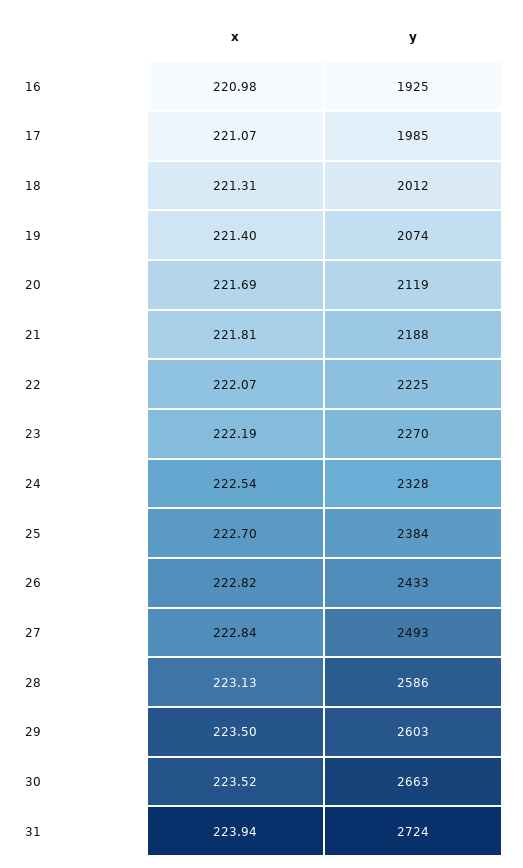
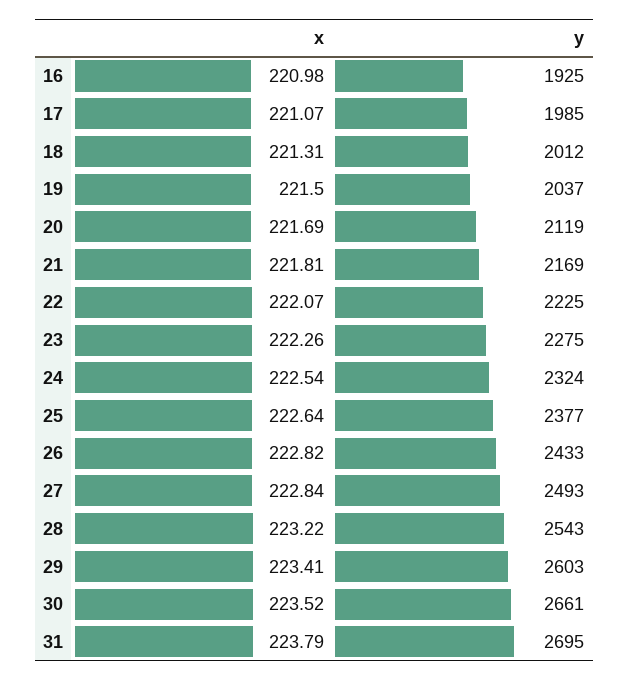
x, 19: 221.4 -> 221.5
y, 19: 2074 -> 2037
y, 21: 2188 -> 2169
x, 23: 222.19 -> 222.26
y, 23: 2270 -> 2275
y, 24: 2328 -> 2324
x, 25: 222.7 -> 222.64
y, 25: 2384 -> 2377
x, 28: 223.13 -> 223.22
y, 28: 2586 -> 2543
x, 29: 223.5 -> 223.41
y, 30: 2663 -> 2661
x, 31: 223.94 -> 223.79
y, 31: 2724 -> 2695

